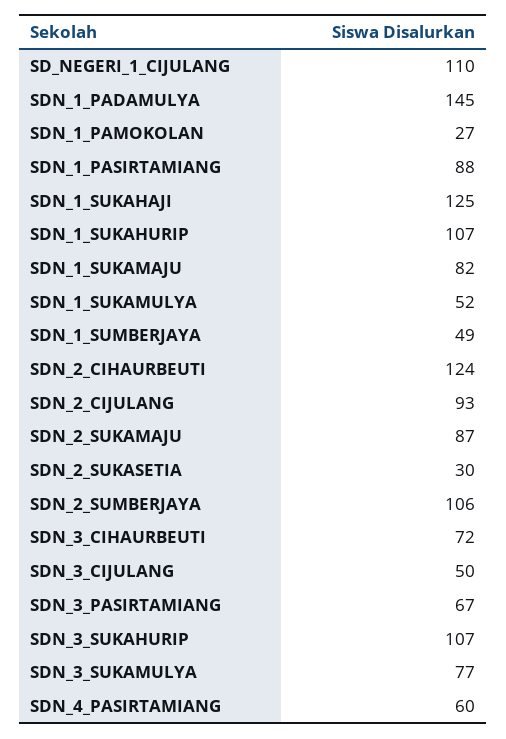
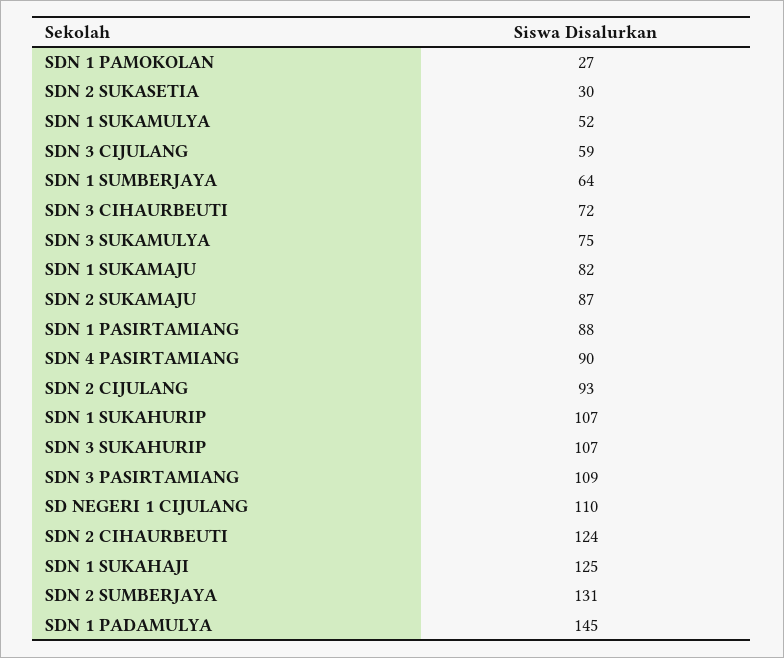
SDN_1_SUMBERJAYA: 49 -> 64
SDN_2_SUMBERJAYA: 106 -> 131
SDN_3_CIJULANG: 50 -> 59
SDN_3_PASIRTAMIANG: 67 -> 109
SDN_3_SUKAMULYA: 77 -> 75
SDN_4_PASIRTAMIANG: 60 -> 90

